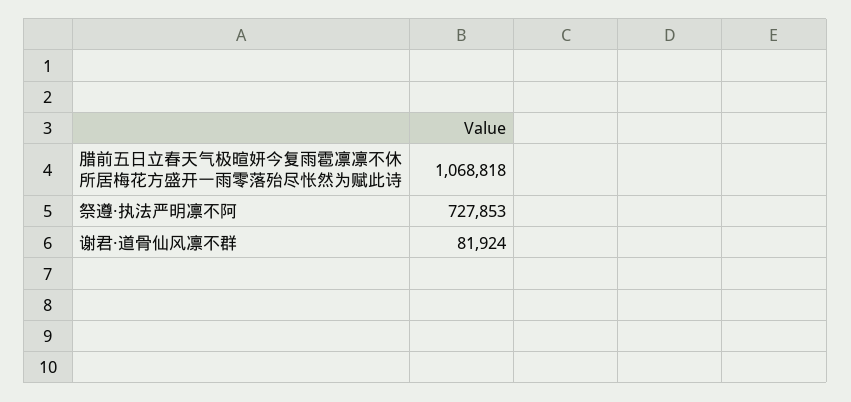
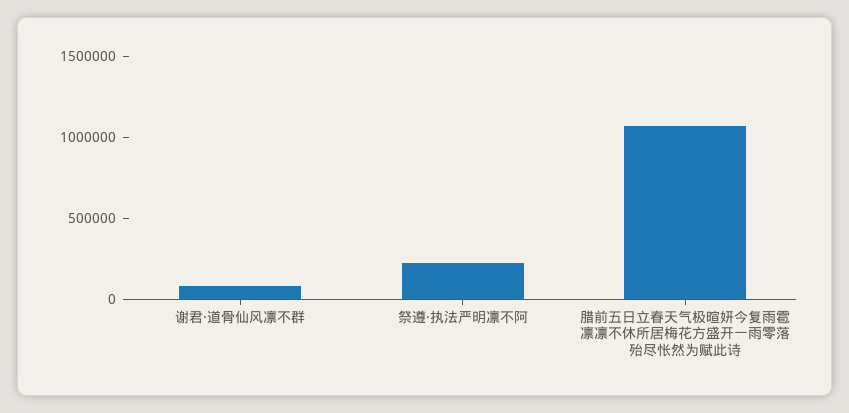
祭遵·执法严明凛不阿: 727853 -> 200000

